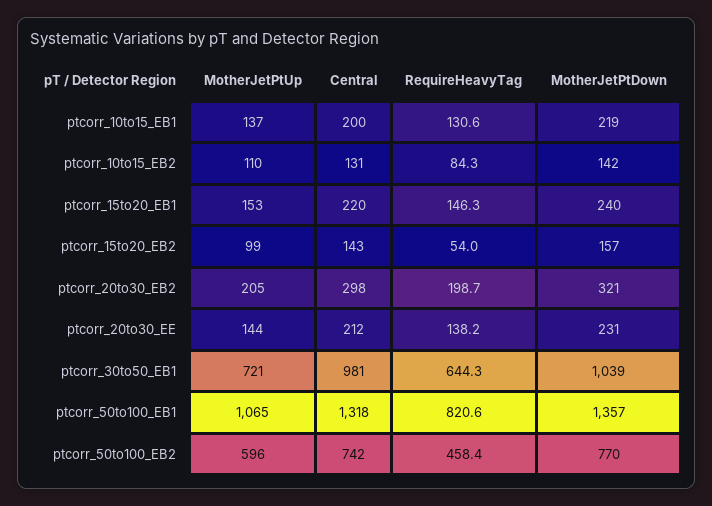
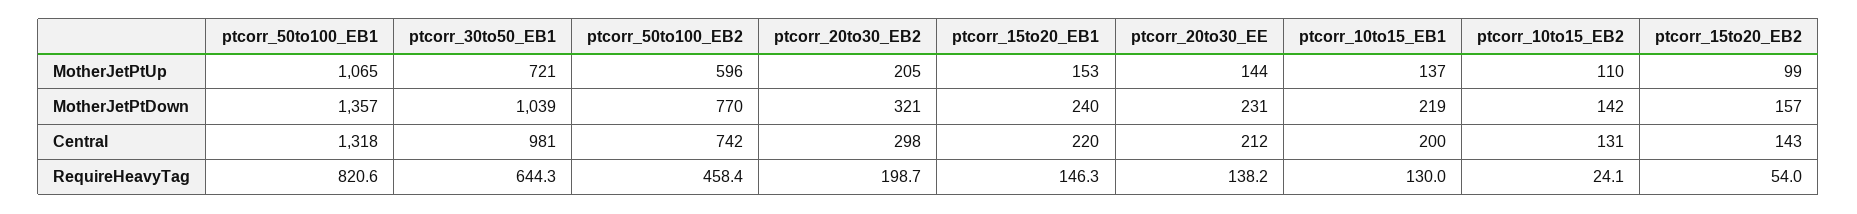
RequireHeavyTag, ptcorr_10to15_EB1: 130.6 -> 130
RequireHeavyTag, ptcorr_10to15_EB2: 84.3 -> 24.1

